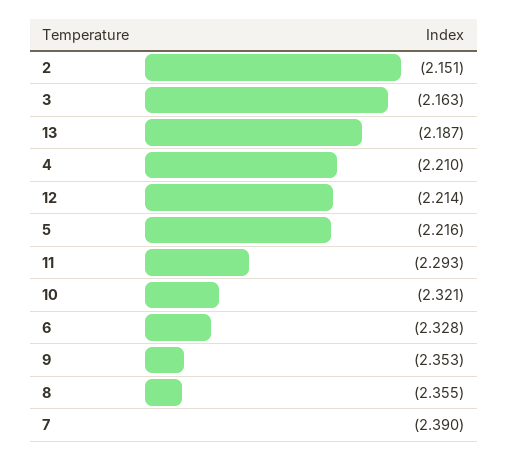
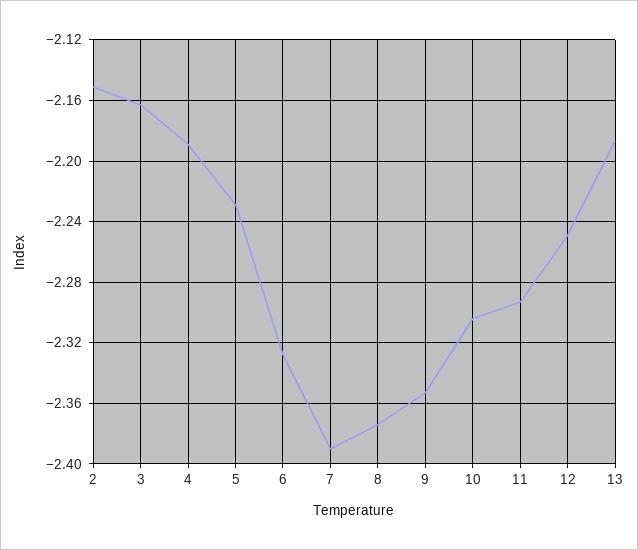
4: -2.21 -> -2.19
12: -2.214 -> -2.25
5: -2.216 -> -2.23
10: -2.321 -> -2.305
8: -2.355 -> -2.375

